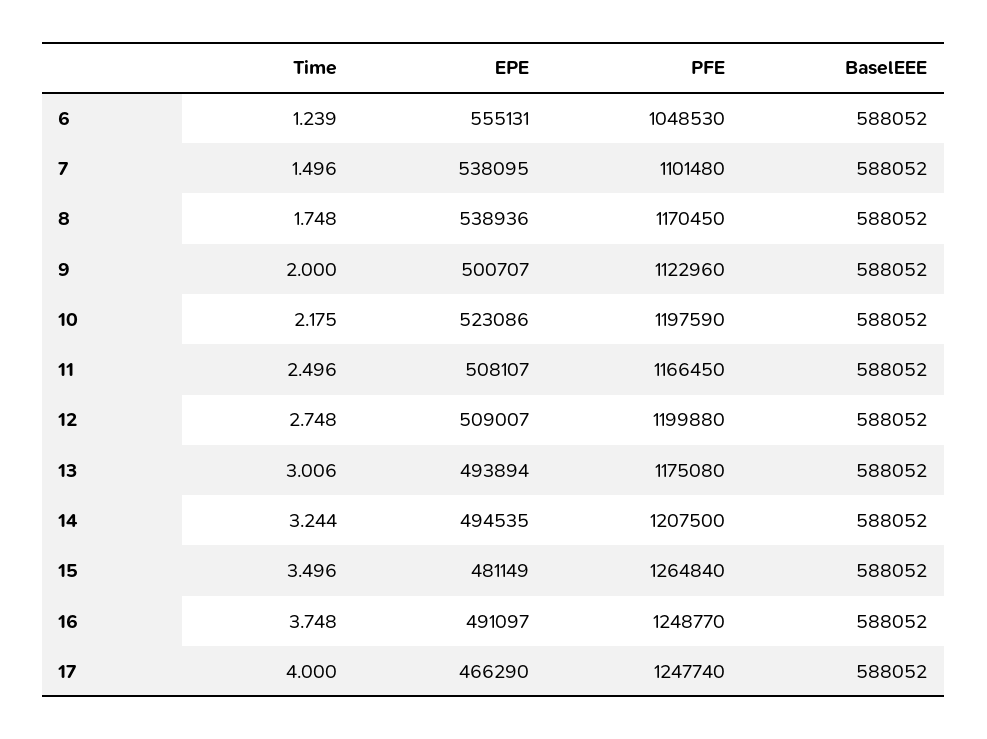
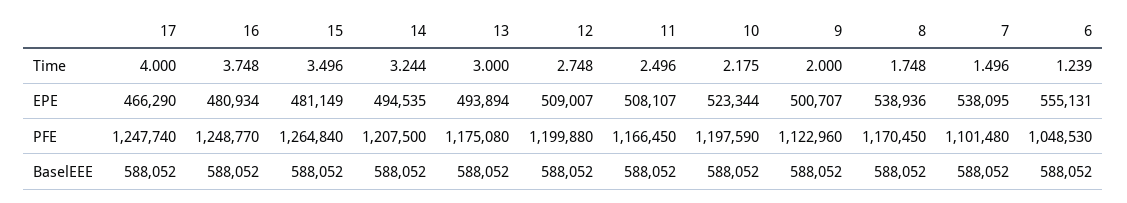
EPE, 10: 523086 -> 523344
Time, 13: 3.006 -> 3
EPE, 16: 491097 -> 480934

